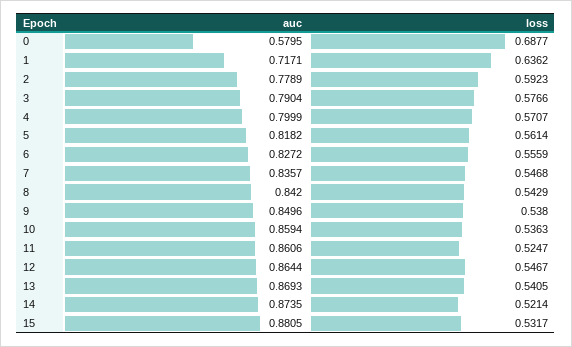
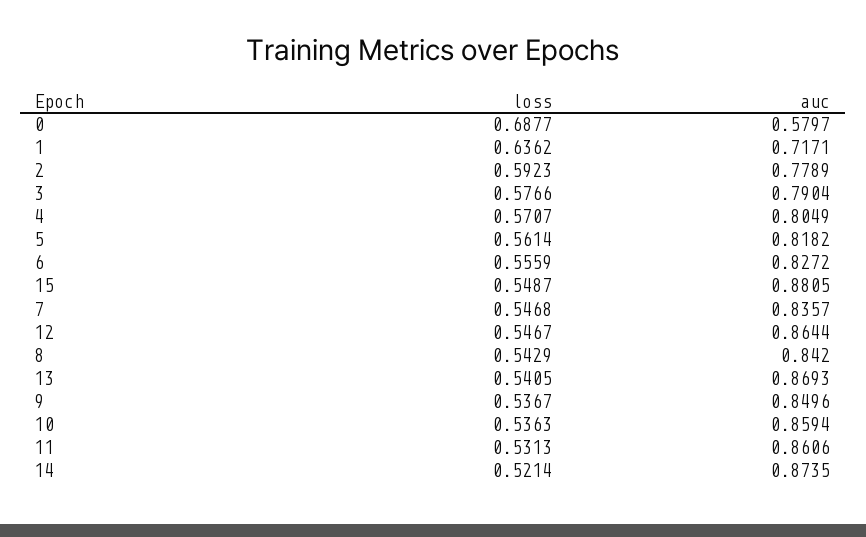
auc, 0: 0.5795 -> 0.5797
auc, 4: 0.7999 -> 0.8049
loss, 9: 0.538 -> 0.5367
loss, 11: 0.5247 -> 0.5313
loss, 15: 0.5317 -> 0.5487

